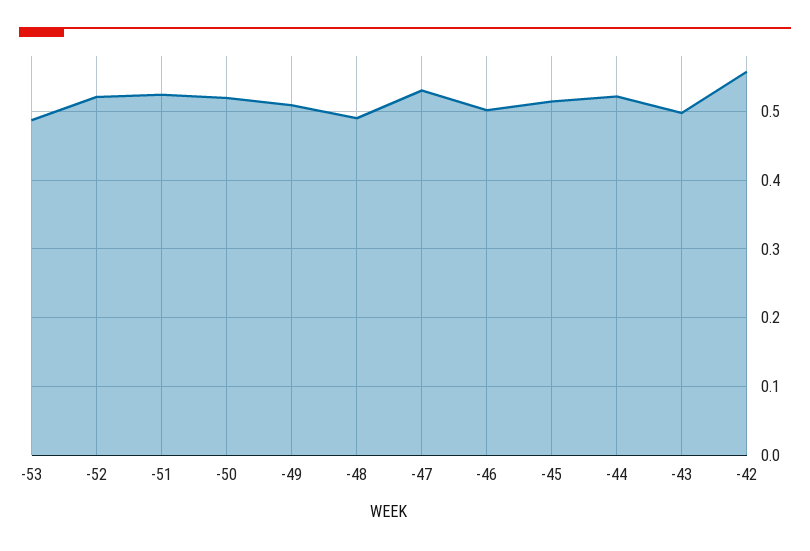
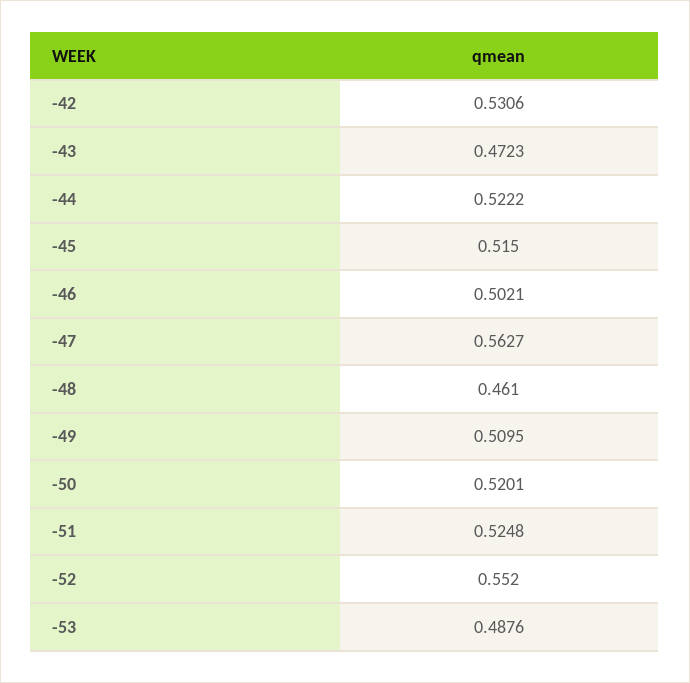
-52: 0.52 -> 0.552
-48: 0.49 -> 0.461
-47: 0.53 -> 0.5627
-43: 0.5 -> 0.4723
-42: 0.56 -> 0.5306

